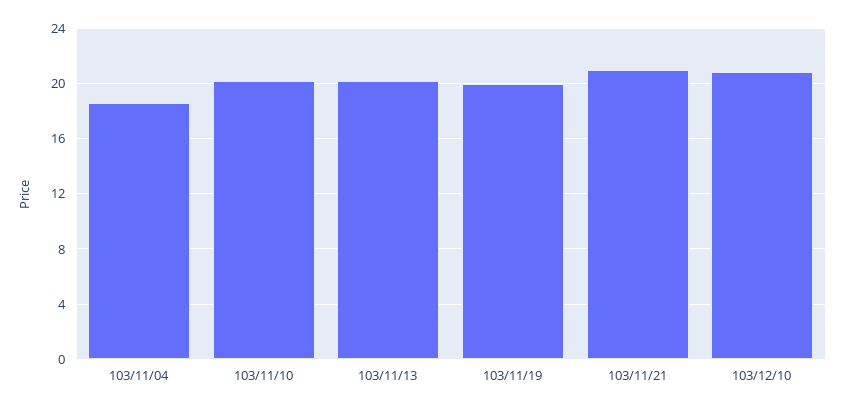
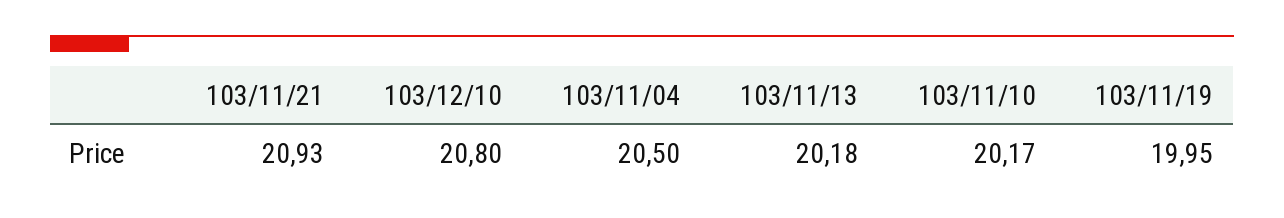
103/11/04: 18.5 -> 20.5

